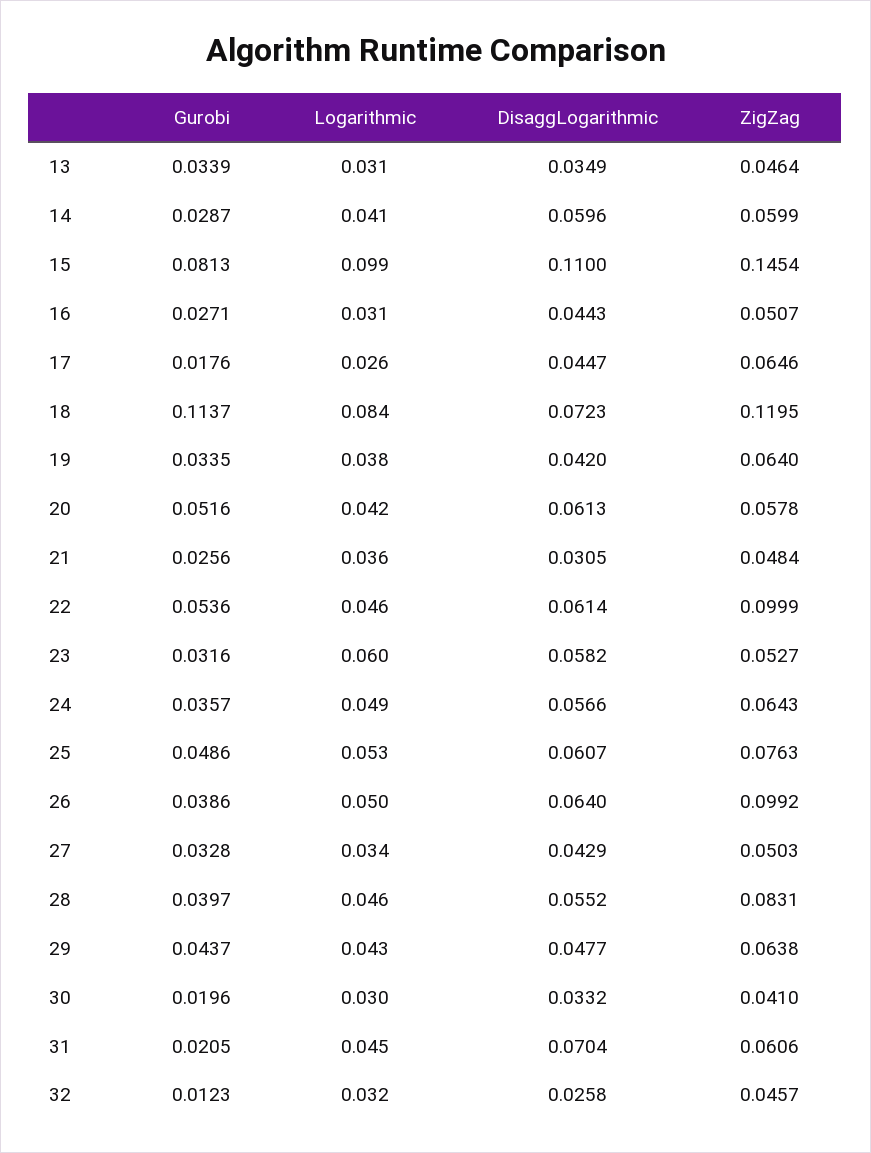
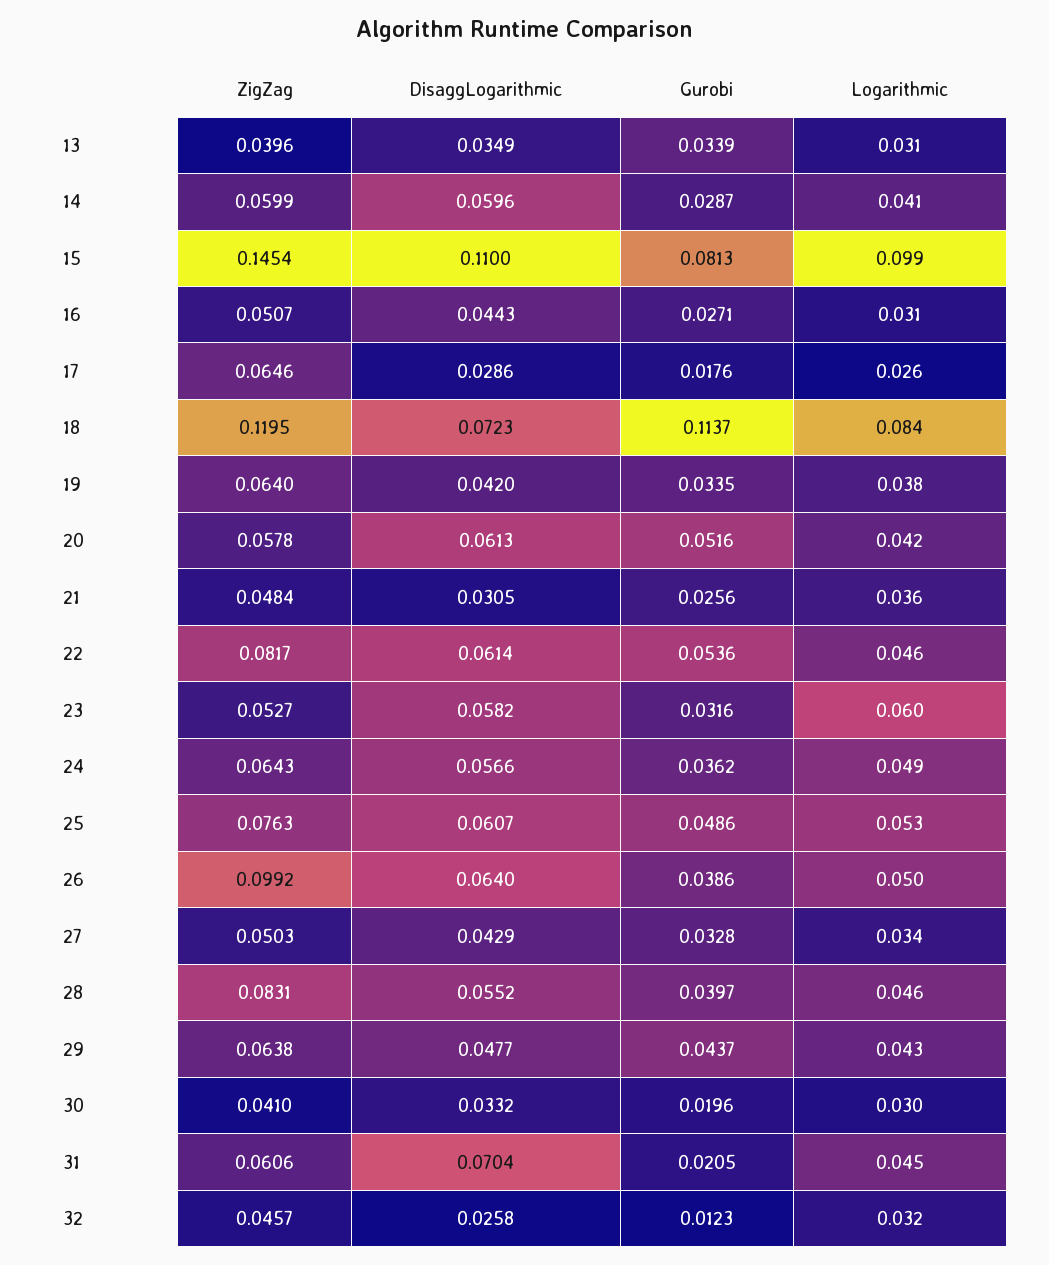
ZigZag, 13: 0.0464 -> 0.0396
DisaggLogarithmic, 17: 0.0447 -> 0.0286
ZigZag, 22: 0.0999 -> 0.0817
Gurobi, 24: 0.0357 -> 0.0362

